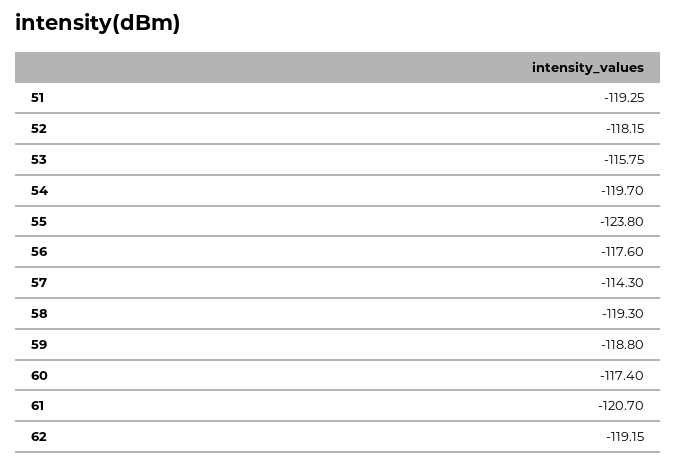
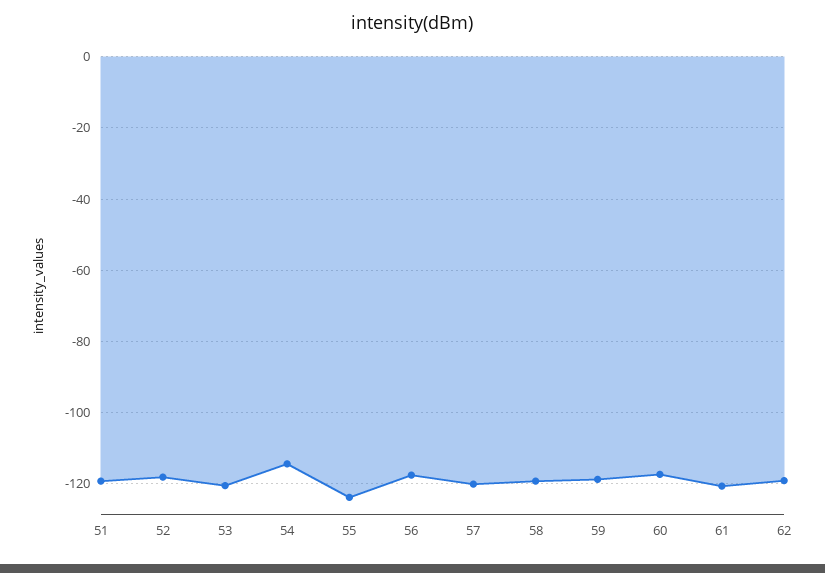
53: -115.75 -> -120
54: -119.7 -> -114
57: -114.3 -> -120

